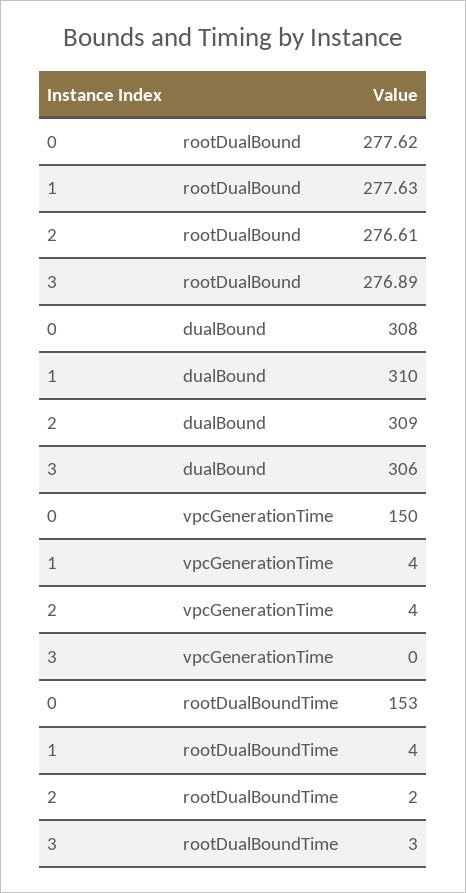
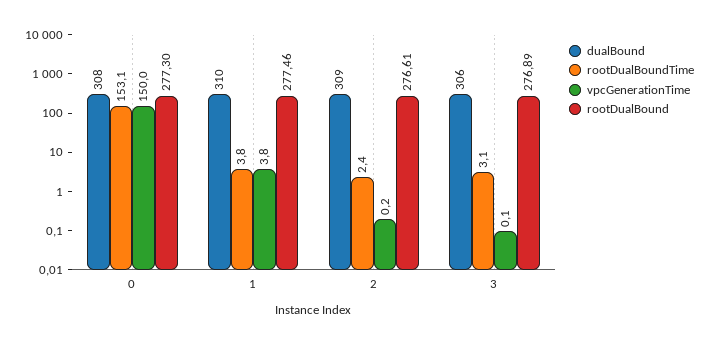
rootDualBound, 0: 277.62 -> 277.3
rootDualBound, 1: 277.63 -> 277.46
vpcGenerationTime, 2: 4 -> 0.2

